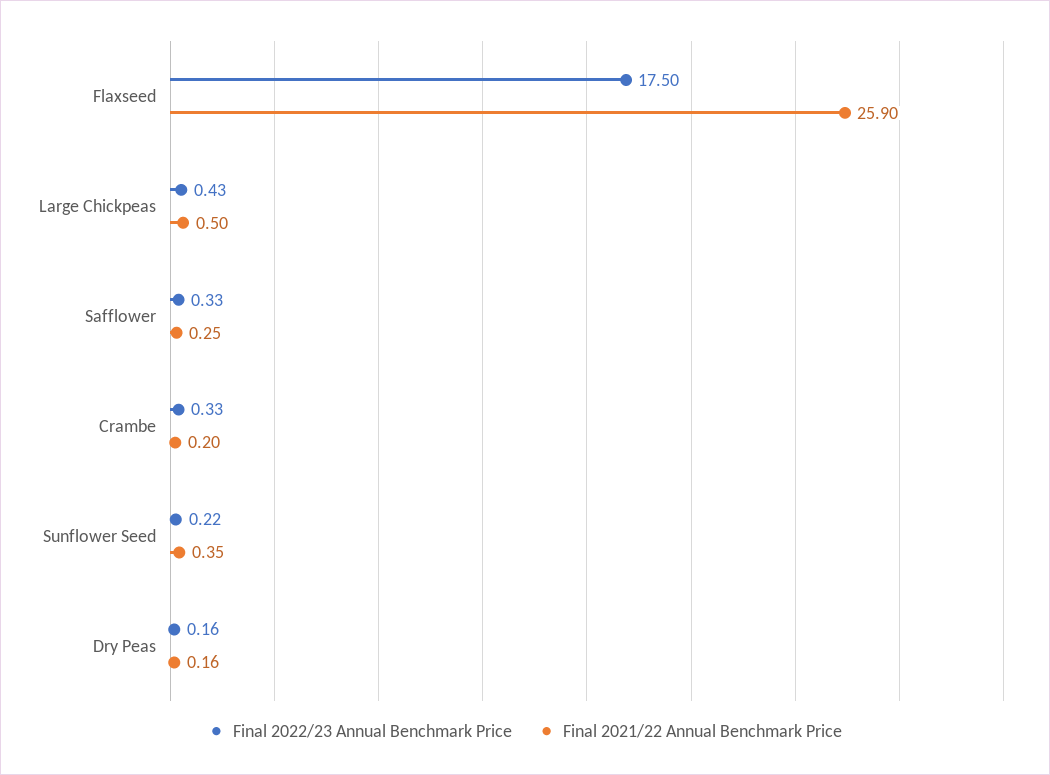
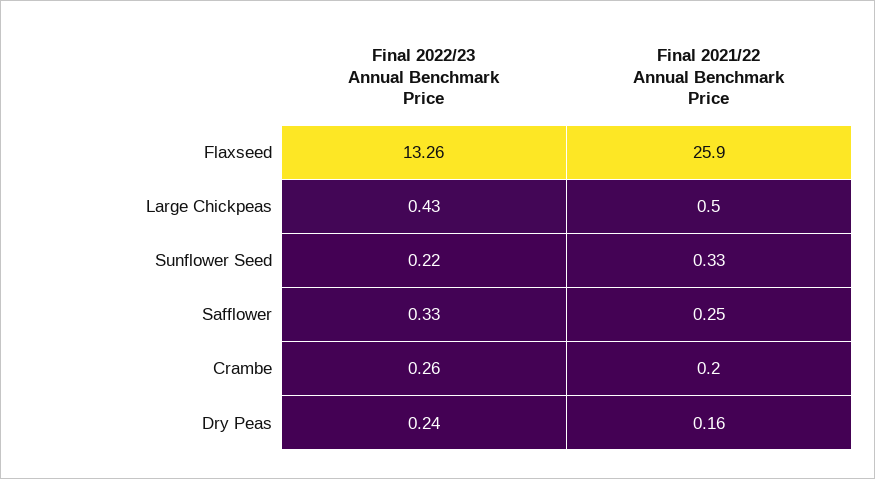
Final 2022/23 Annual Benchmark Price, Flaxseed: 17.5 -> 13.26
Final 2022/23 Annual Benchmark Price, Crambe: 0.33 -> 0.26
Final 2021/22 Annual Benchmark Price, Sunflower Seed: 0.35 -> 0.33
Final 2022/23 Annual Benchmark Price, Dry Peas: 0.16 -> 0.24

